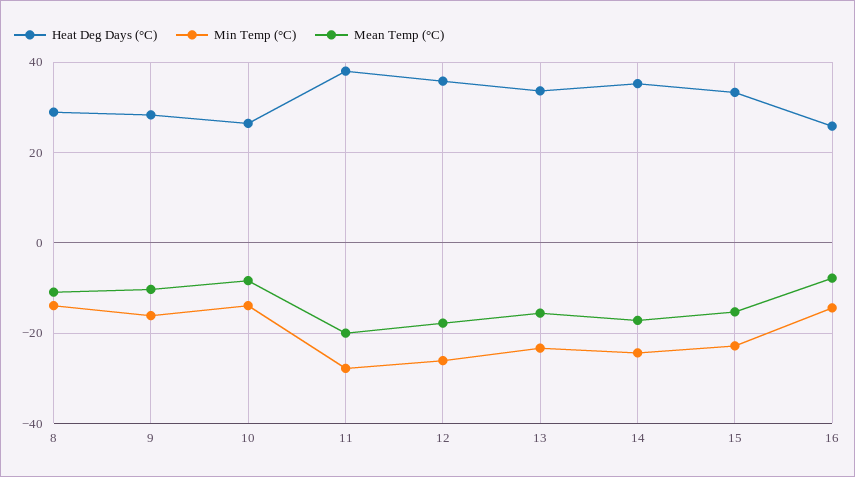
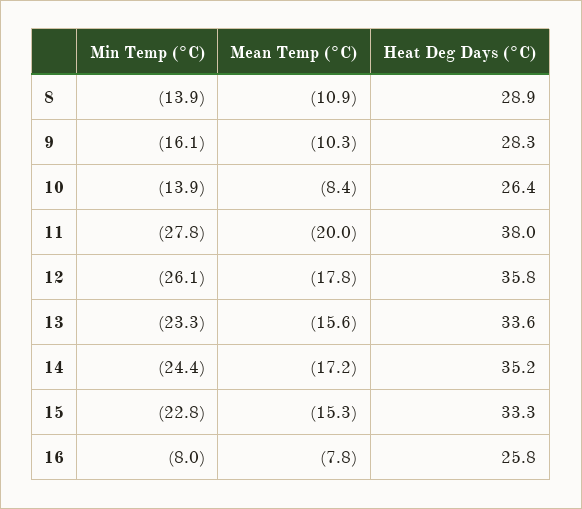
Min Temp (°C), 16: -14 -> -8

